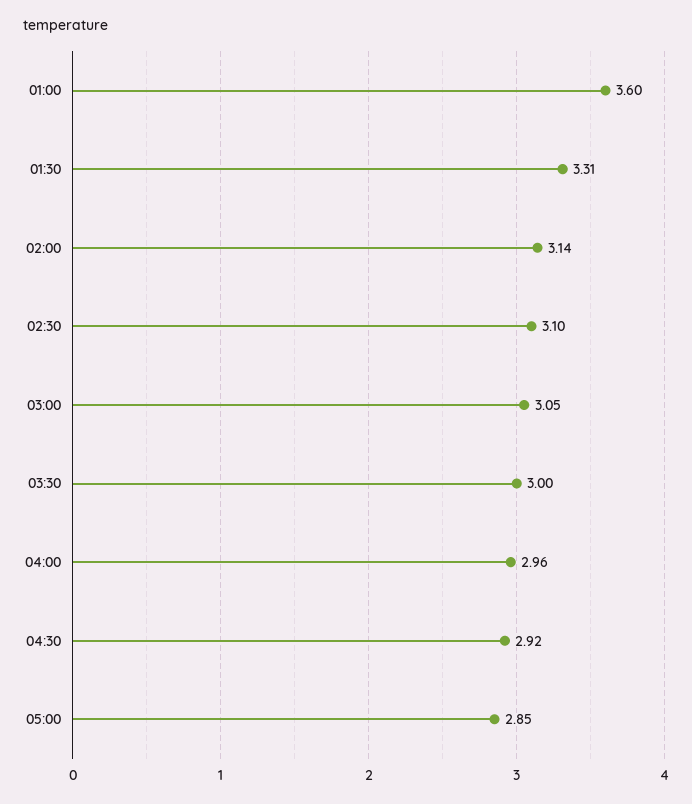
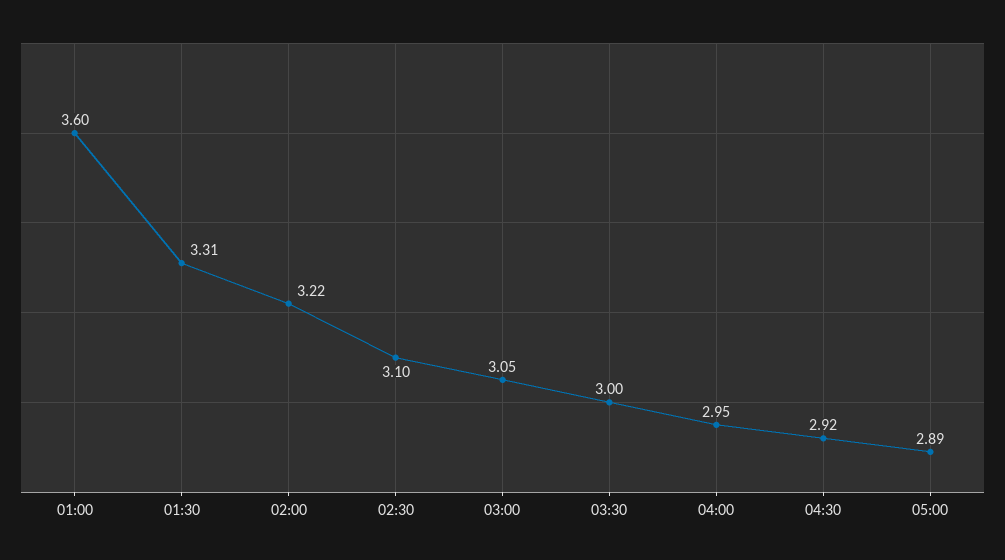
02:00: 3.14 -> 3.22
04:00: 2.96 -> 2.95
05:00: 2.85 -> 2.89

